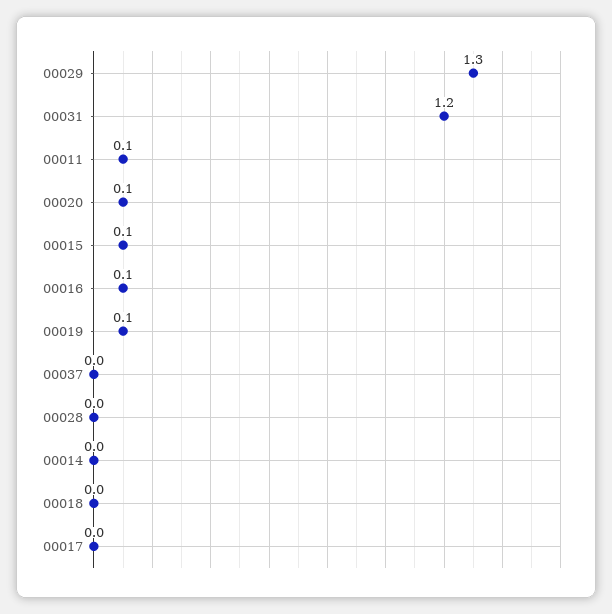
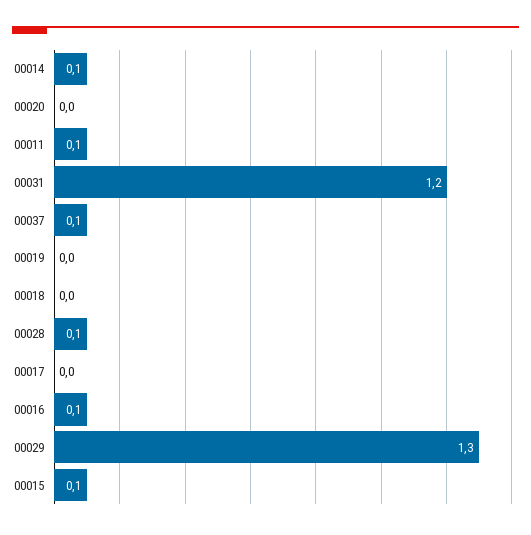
00020: 0.1 -> 0
00019: 0.1 -> 0
00037: 0 -> 0.1
00028: 0 -> 0.1
00014: 0 -> 0.1

